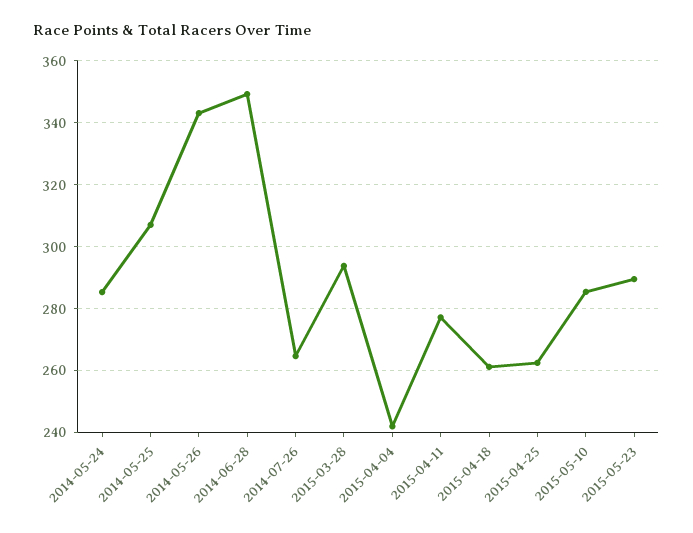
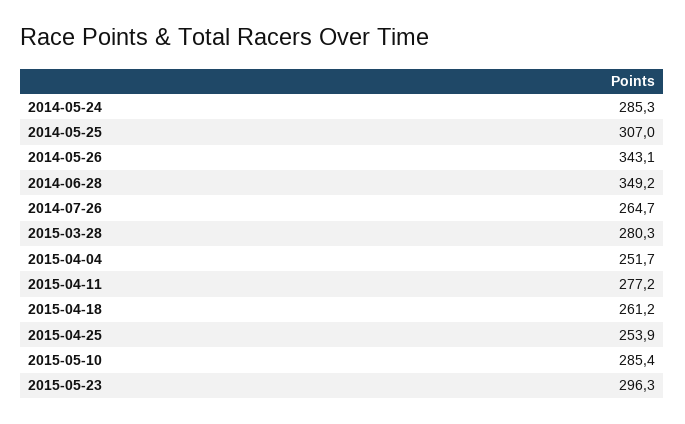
2015-03-28: 294 -> 280.3
2015-04-04: 242 -> 251.7
2015-04-25: 262 -> 253.9
2015-05-23: 290 -> 296.3

